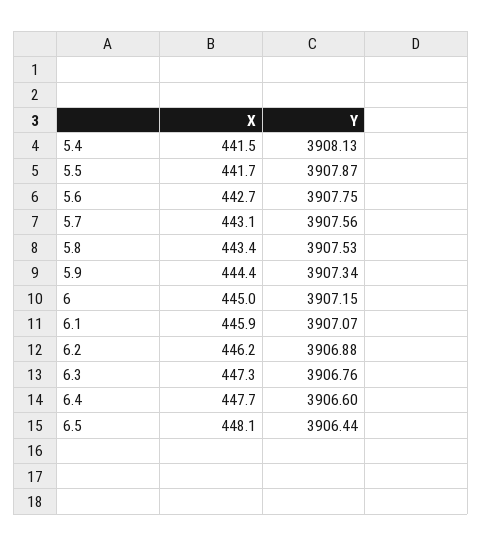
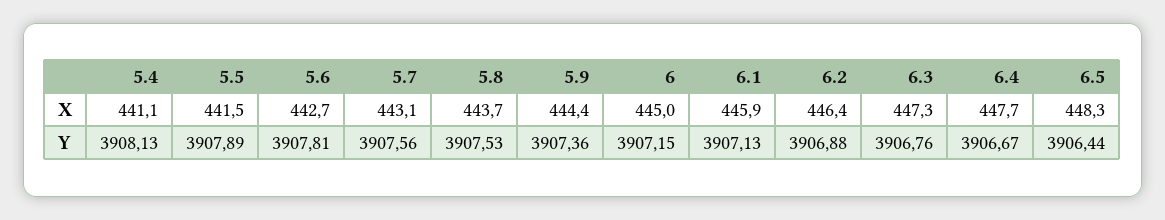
X, 5.4: 441.5 -> 441.1
X, 5.5: 441.7 -> 441.5
Y, 5.5: 3907.87 -> 3907.89
Y, 5.6: 3907.75 -> 3907.81
X, 5.8: 443.4 -> 443.7
Y, 5.9: 3907.34 -> 3907.36
Y, 6.1: 3907.07 -> 3907.13
X, 6.2: 446.2 -> 446.4
Y, 6.4: 3906.6 -> 3906.67
X, 6.5: 448.1 -> 448.3

